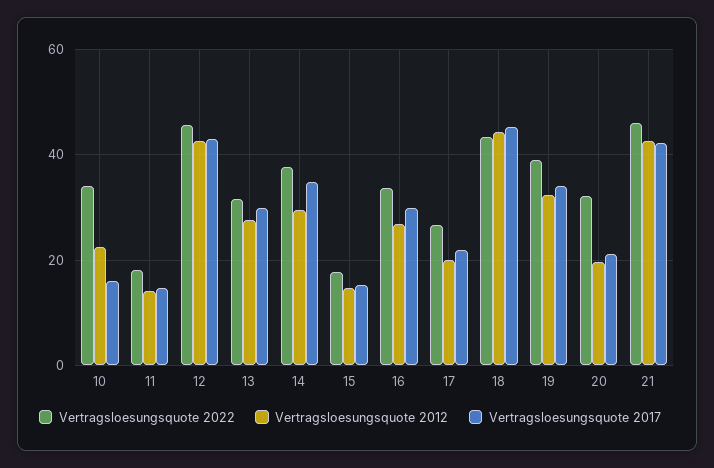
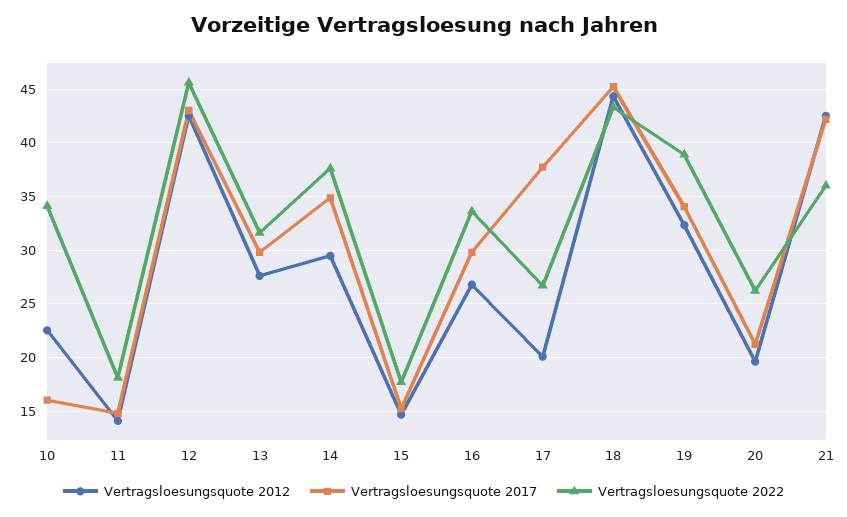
Vertragsloesungsquote 2017, 17: 22 -> 38
Vertragsloesungsquote 2022, 20: 32 -> 26
Vertragsloesungsquote 2022, 21: 46 -> 36

